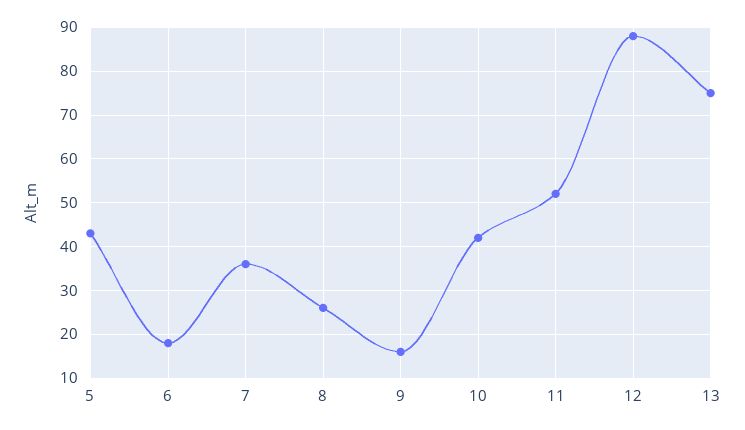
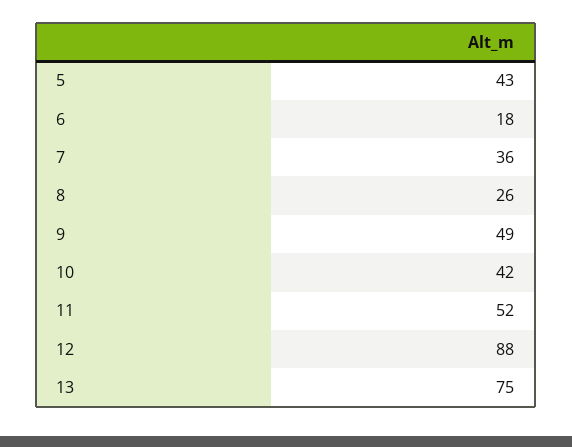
9: 15 -> 49

